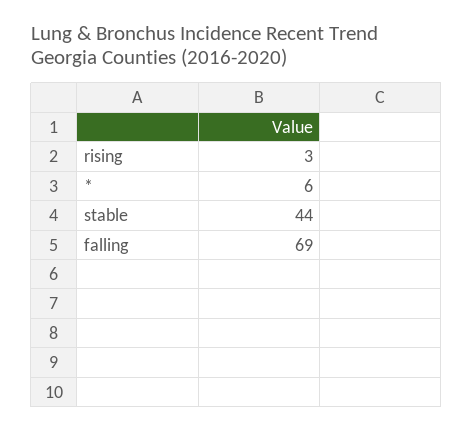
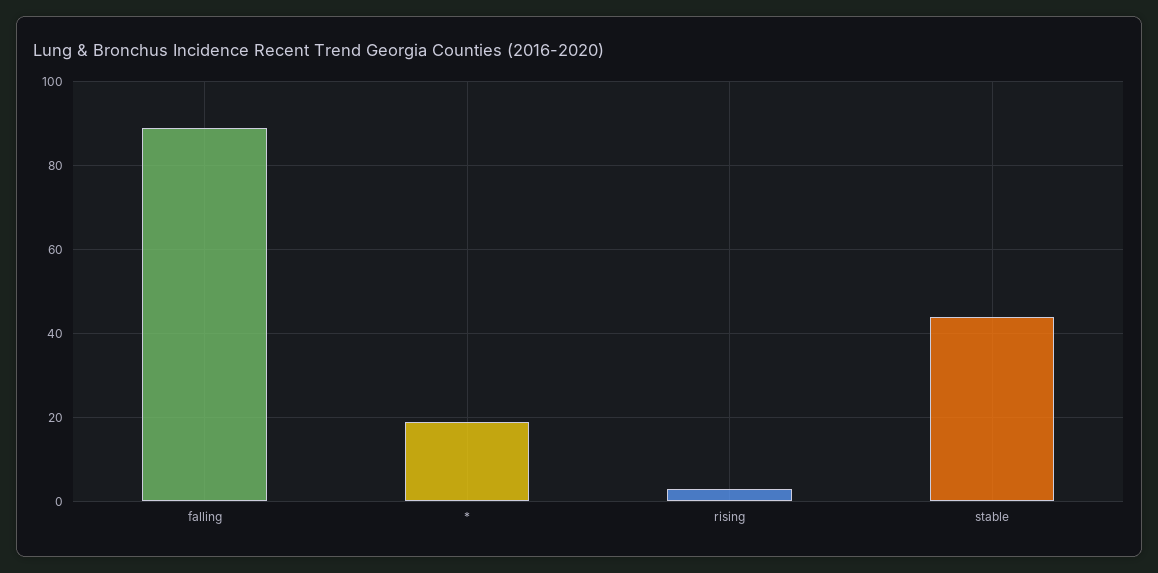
*: 6 -> 20
falling: 69 -> 90

